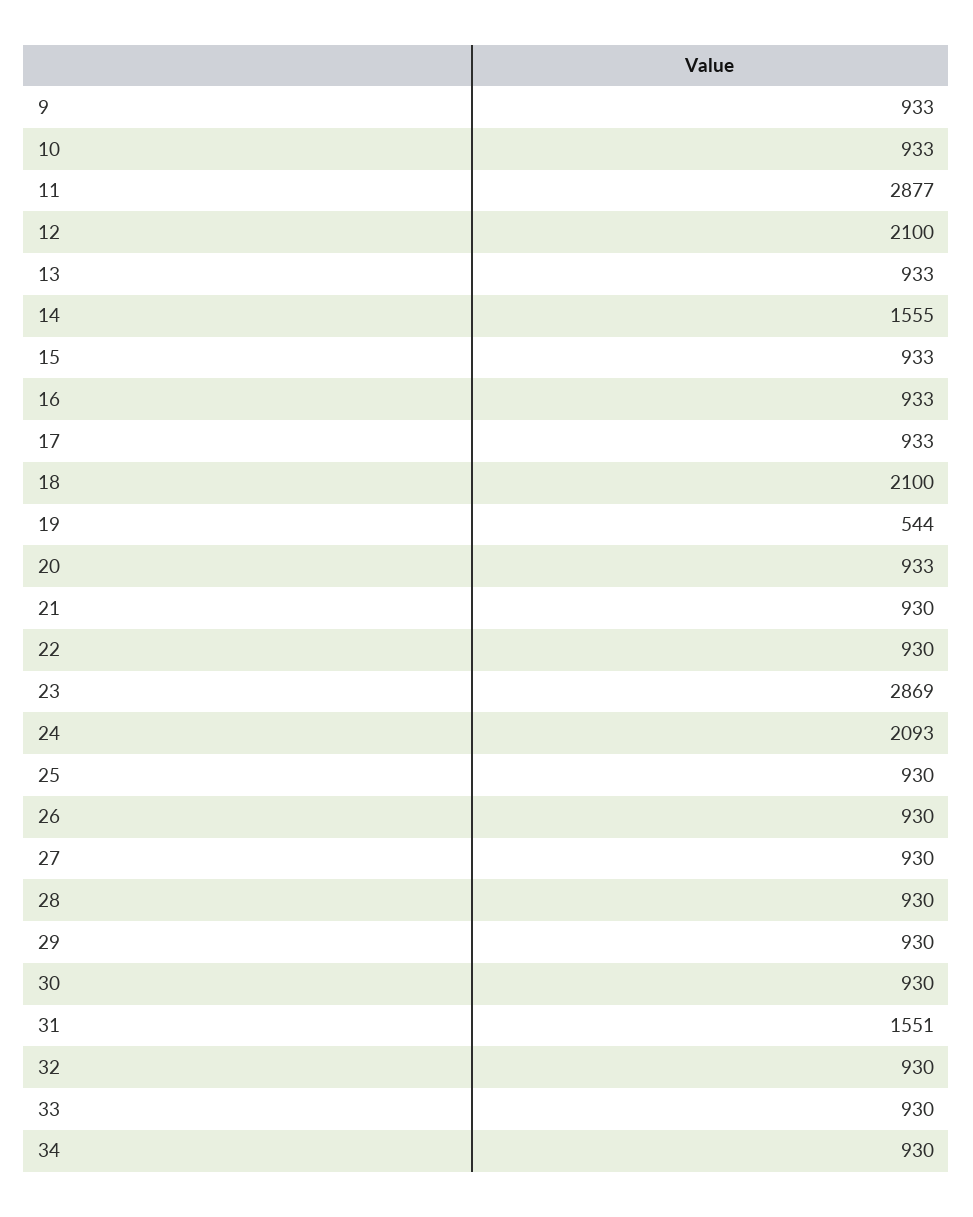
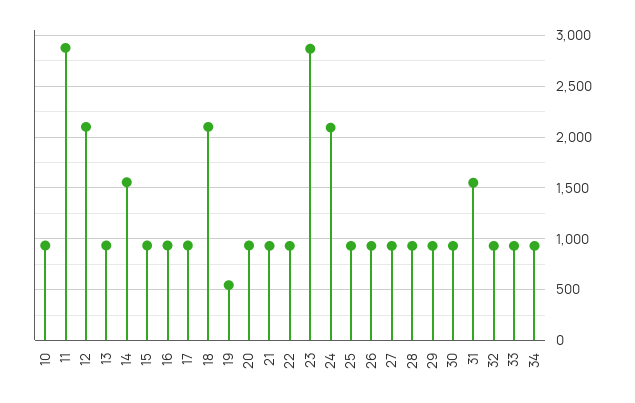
9: 933 -> none

